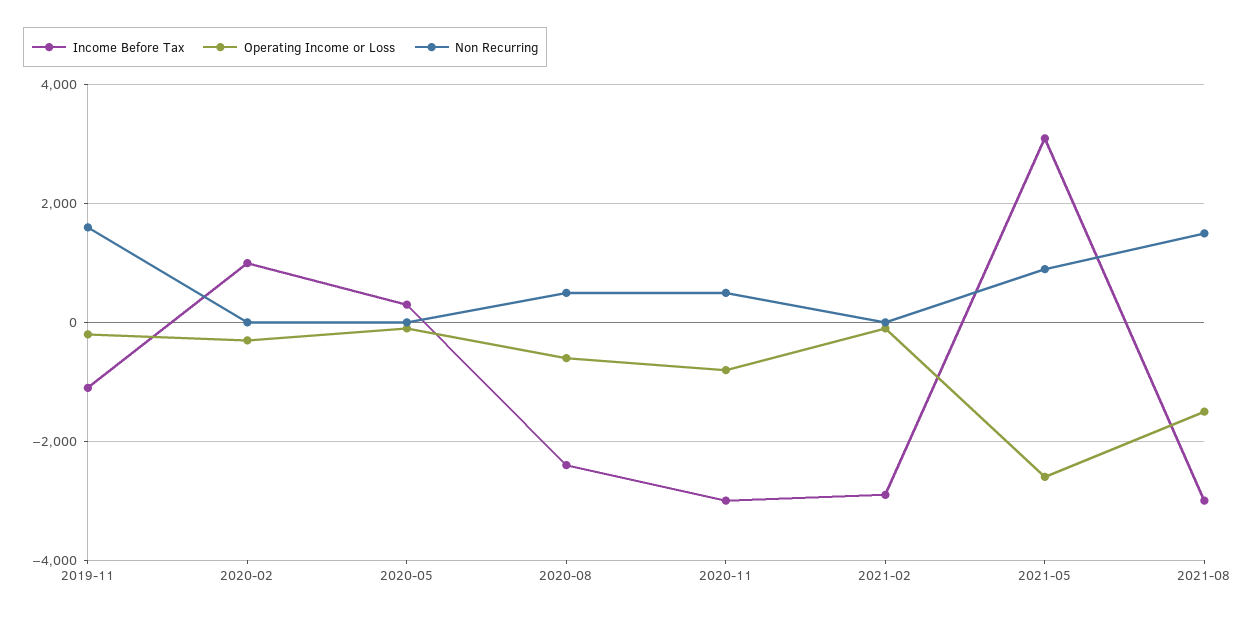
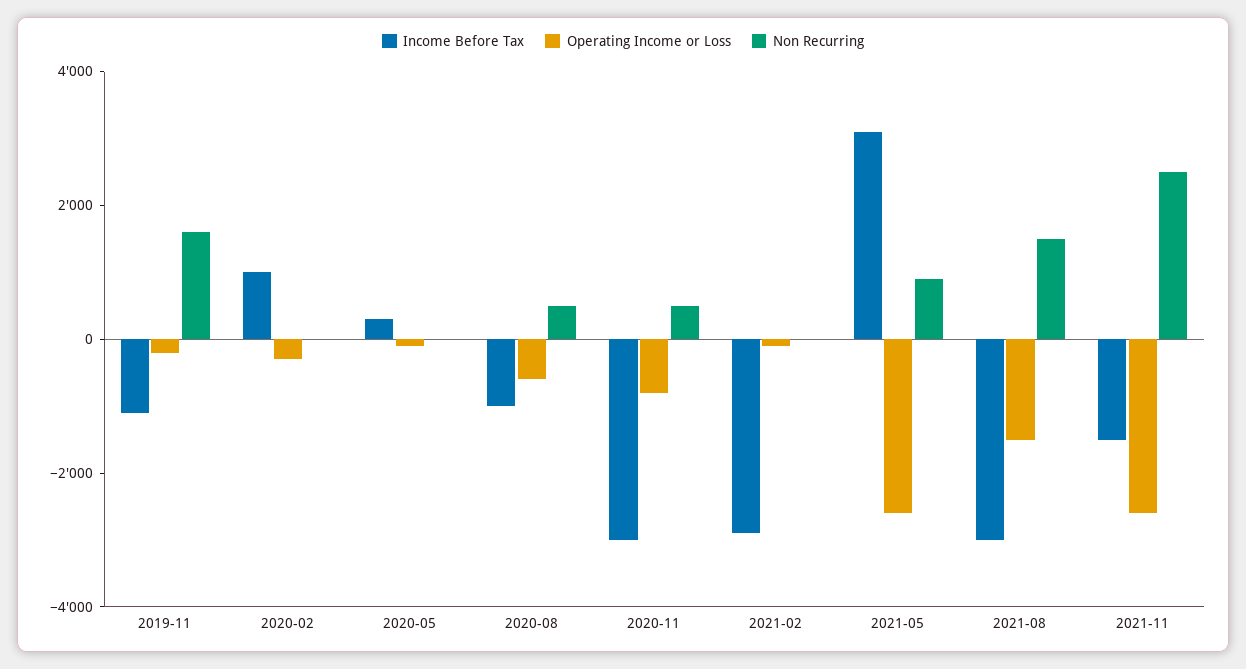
Income Before Tax, 2020-08: -2400 -> -1000
Income Before Tax, 2021-11: none -> -1500
Operating Income or Loss, 2021-11: none -> -2500
Non Recurring, 2021-11: none -> 2500

